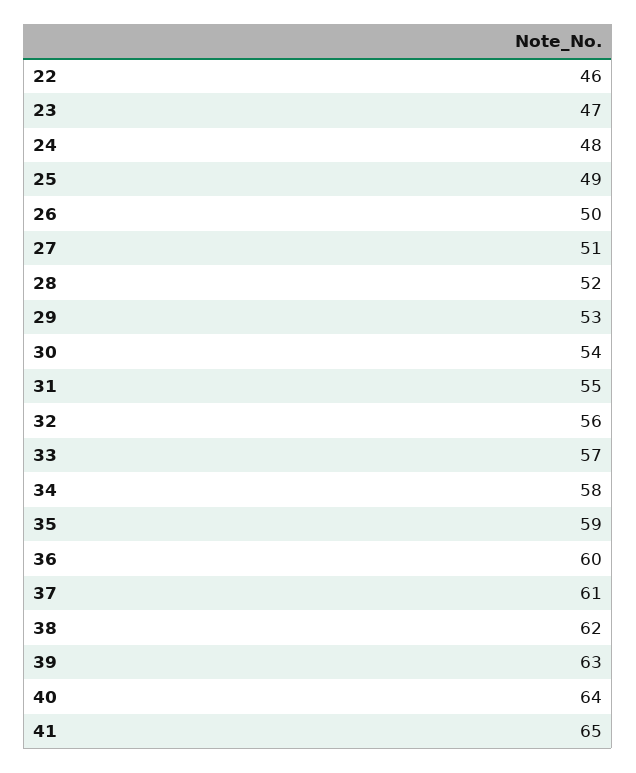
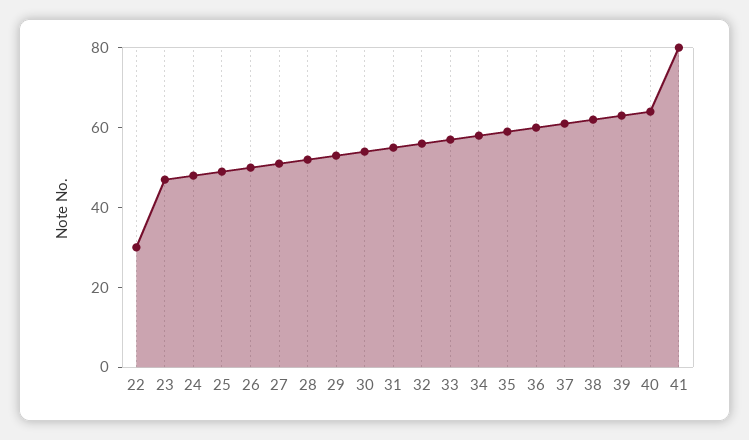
22: 46 -> 30
41: 65 -> 80

